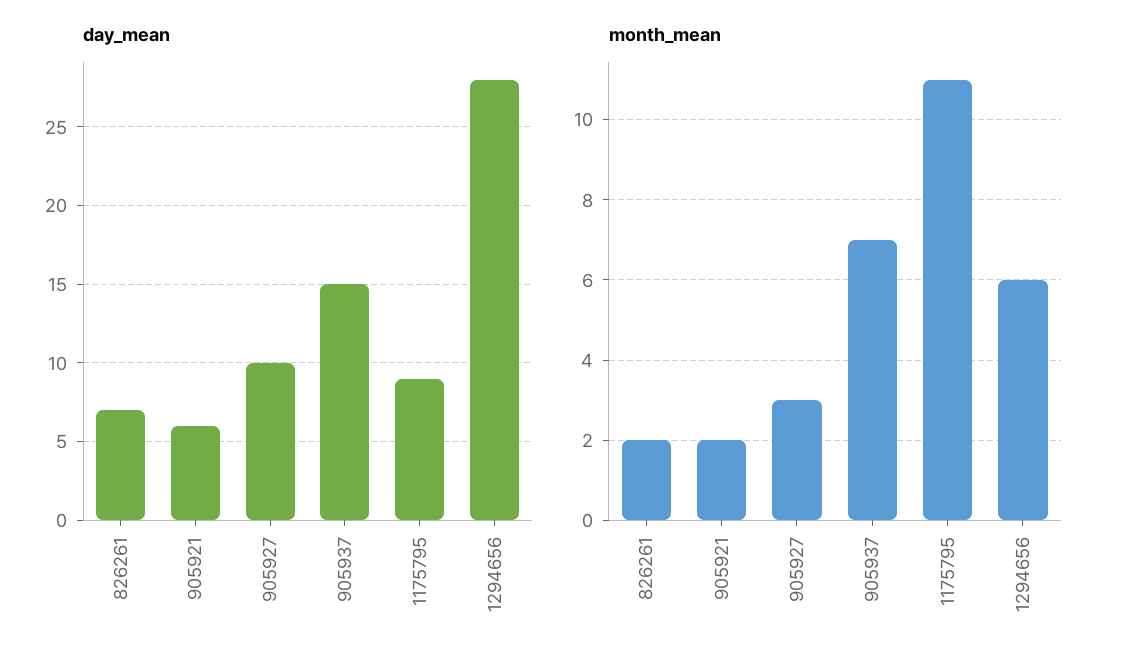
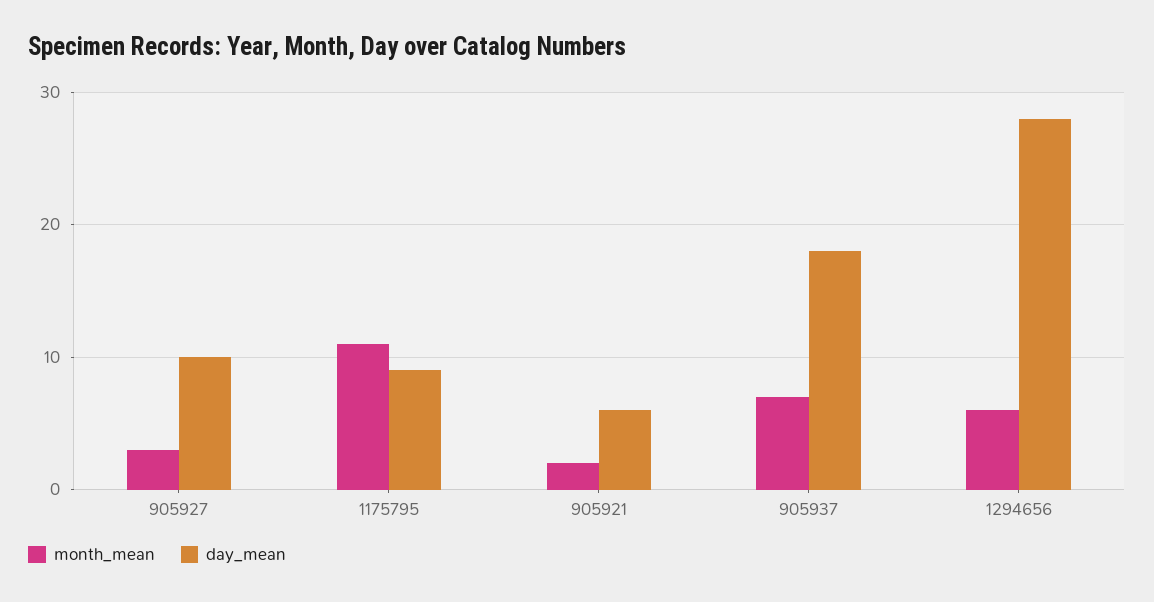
day_mean, 826261: 7 -> none
day_mean, 905937: 15 -> 18
month_mean, 826261: 2 -> none

